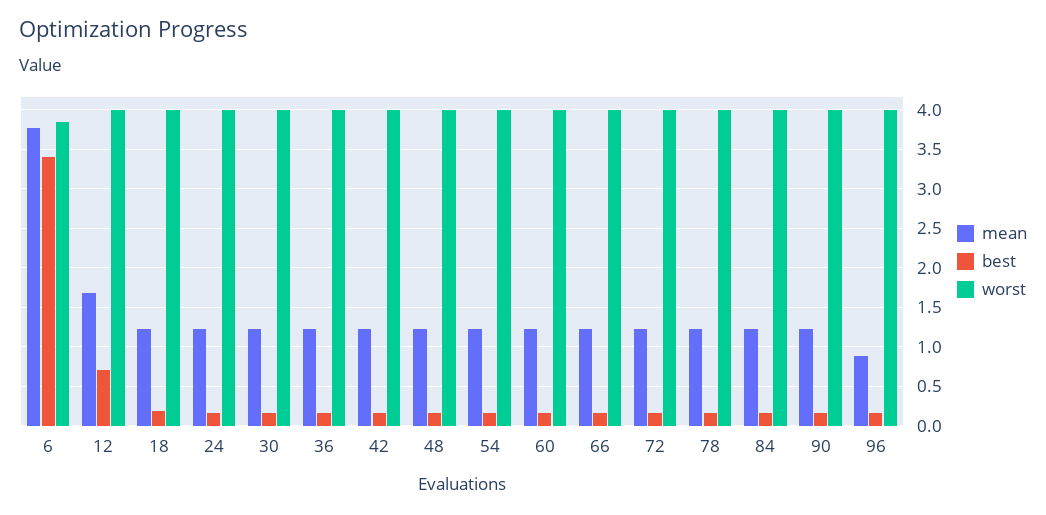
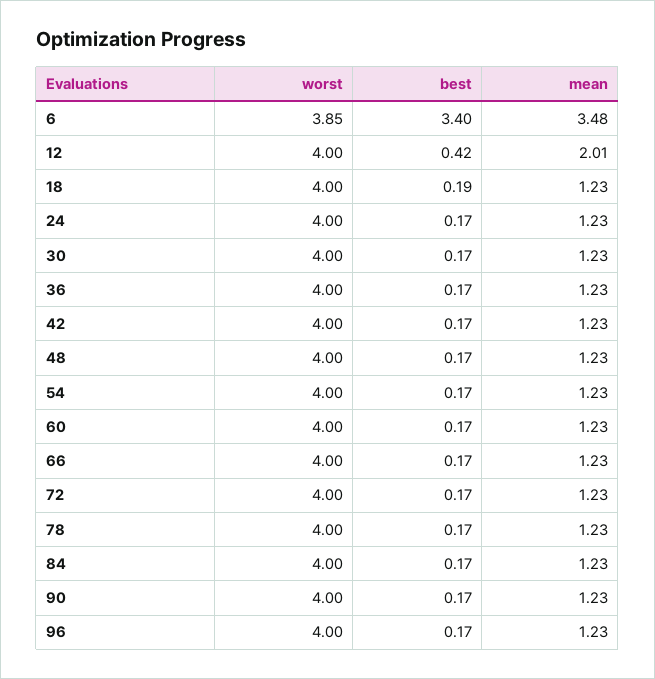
mean, 6: 3.8 -> 3.48
mean, 12: 1.7 -> 2.01
best, 12: 0.7 -> 0.42
mean, 96: 0.9 -> 1.23

